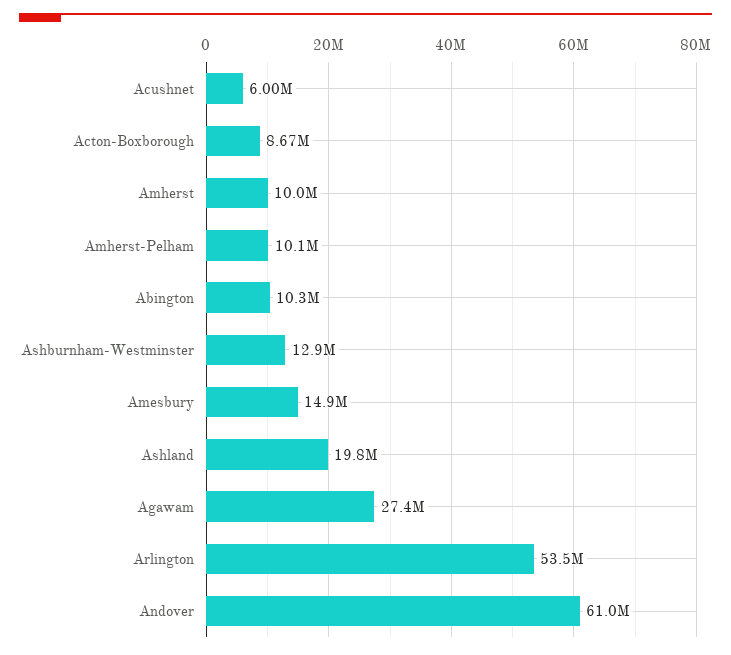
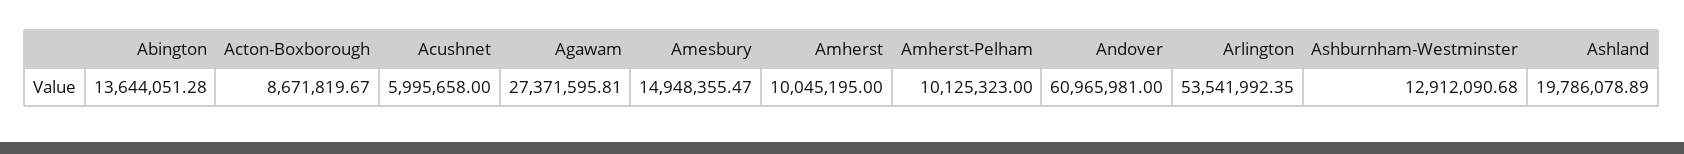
Abington: 10300000 -> 13644051.28

